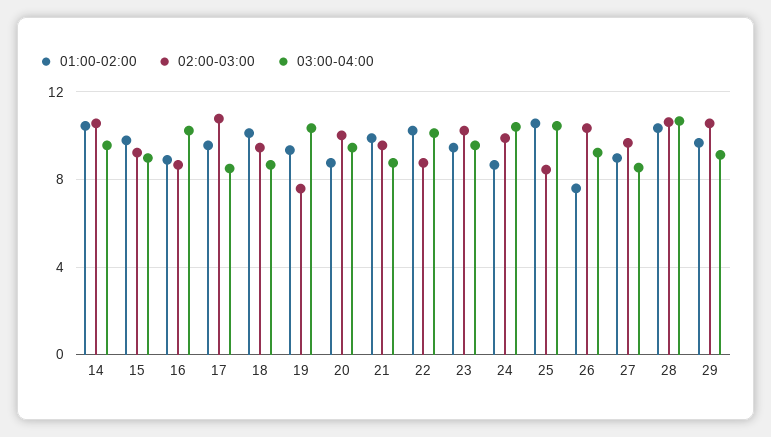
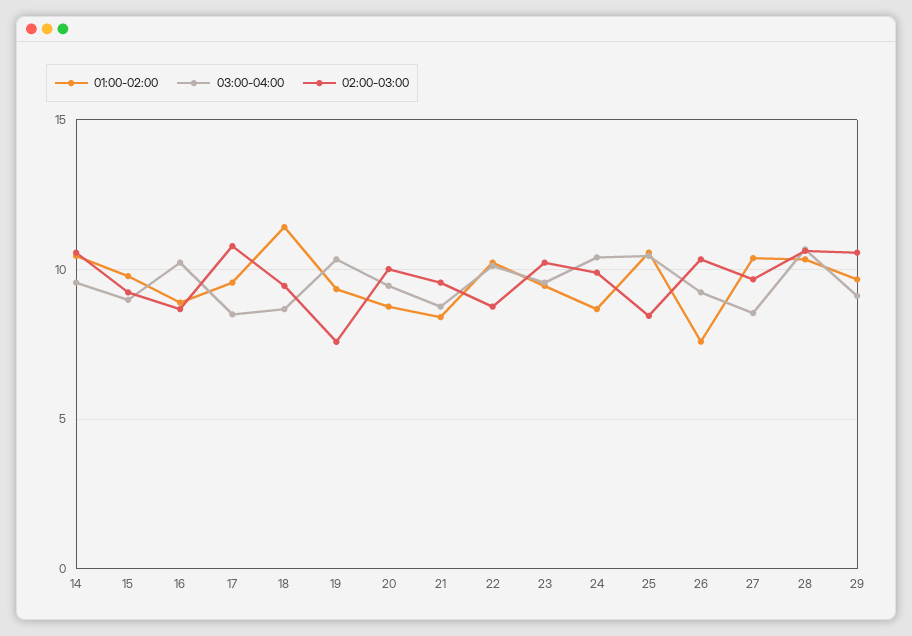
01:00-02:00, 18: 10 -> 11.5
01:00-02:00, 21: 10 -> 8.5
01:00-02:00, 27: 9 -> 10.5

